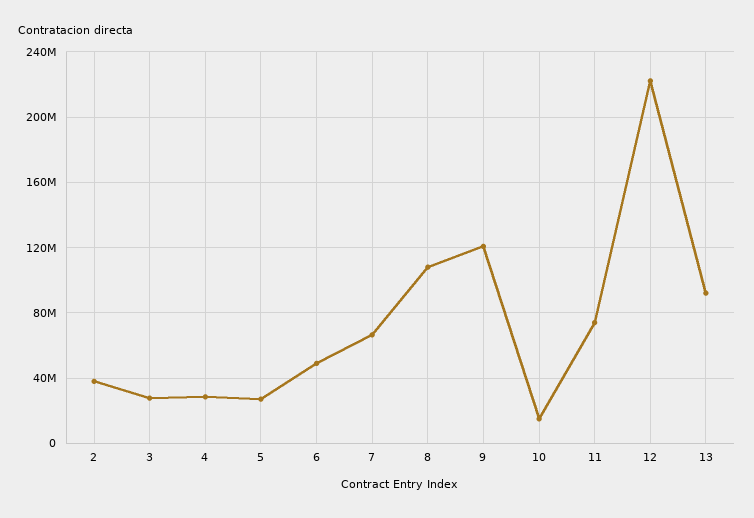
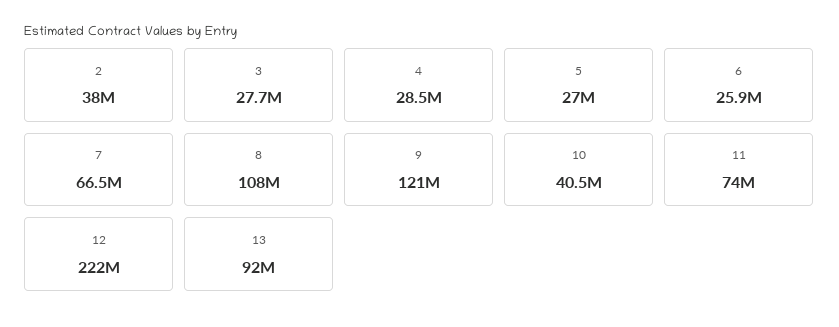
6: 50000000 -> 25900000
10: 15000000 -> 40500000

